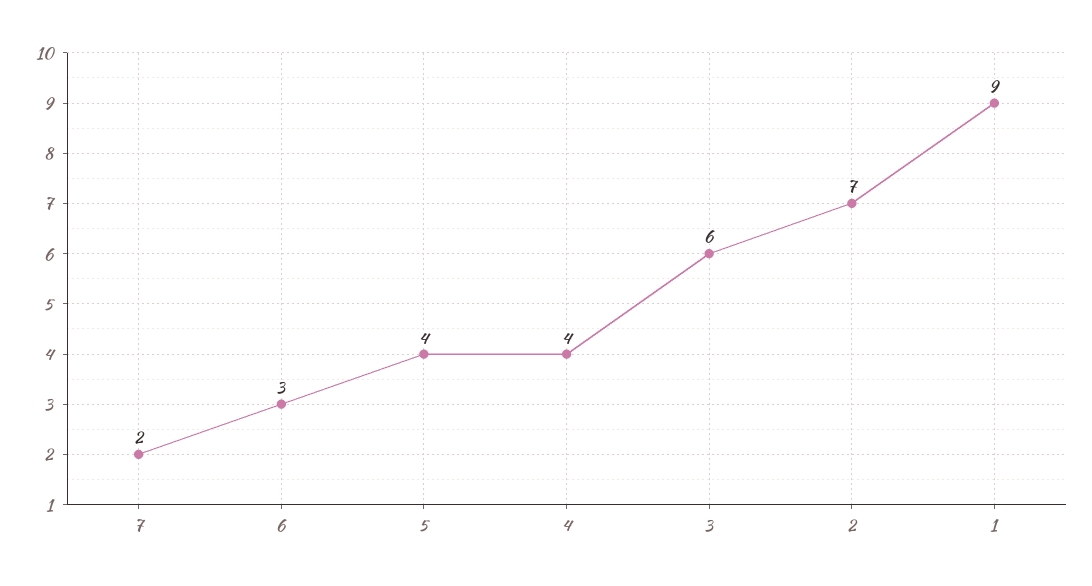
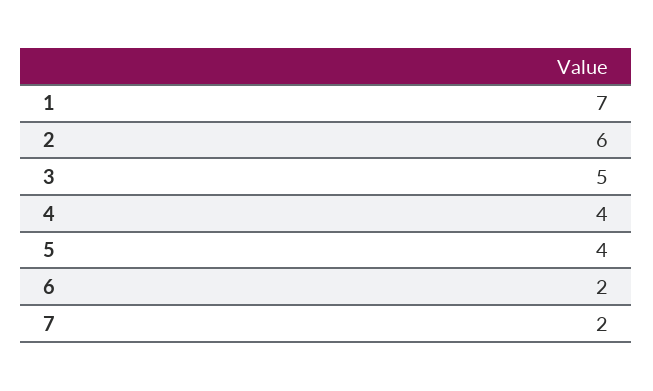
6: 3 -> 2
3: 6 -> 5
2: 7 -> 6
1: 9 -> 7

